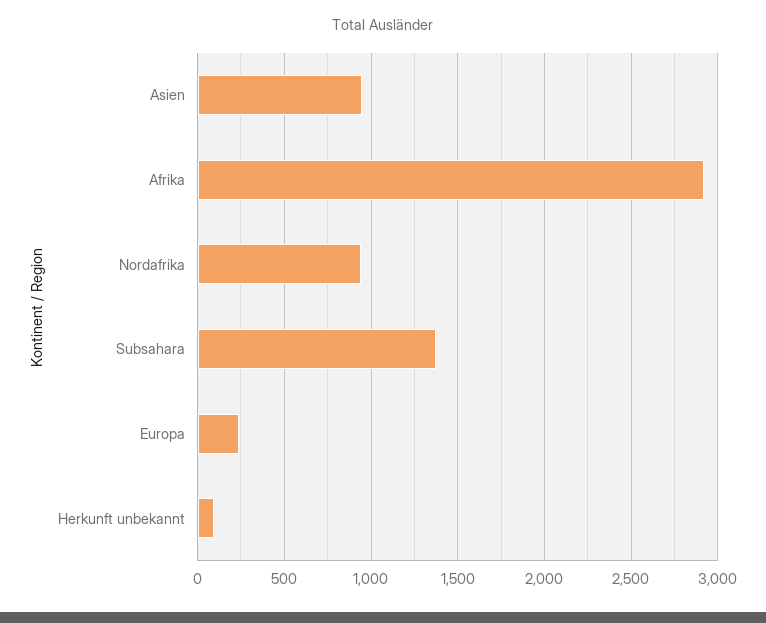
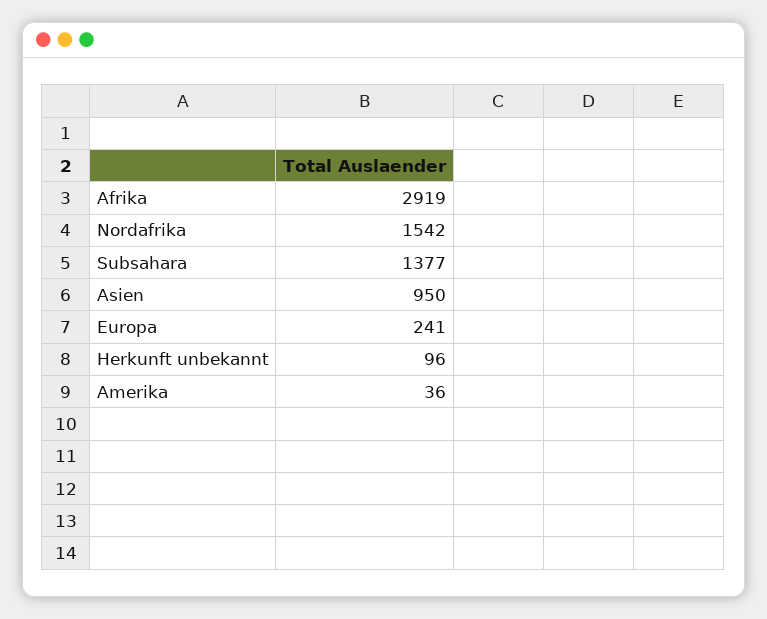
Nordafrika: 950 -> 1542
Amerika: none -> 36

